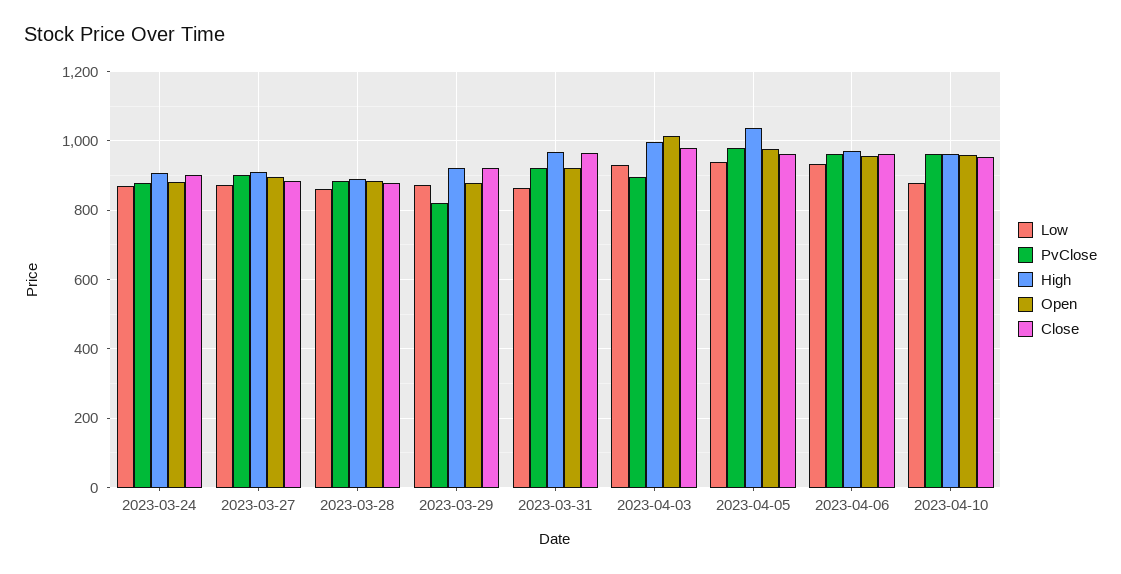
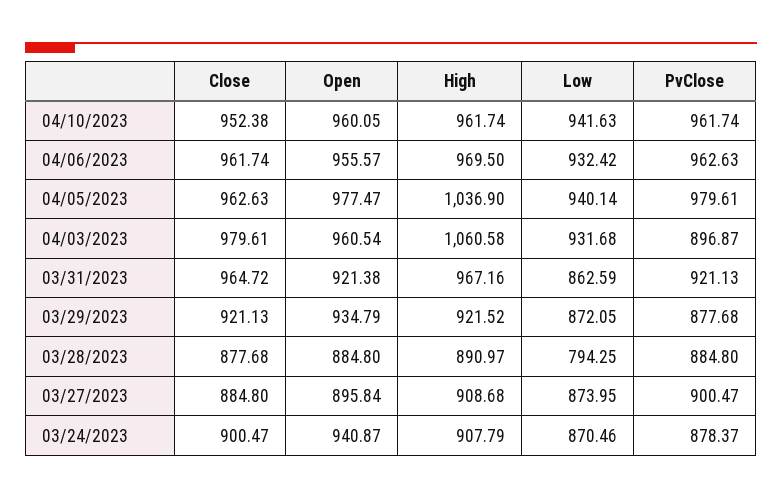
Open, 2023-03-24: 880 -> 940.87
Low, 2023-03-28: 860 -> 794.25
PvClose, 2023-03-29: 820 -> 877.68
Open, 2023-03-29: 880 -> 934.79
High, 2023-04-03: 1000 -> 1060.58
Open, 2023-04-03: 1020 -> 960.54
Low, 2023-04-10: 880 -> 941.63

